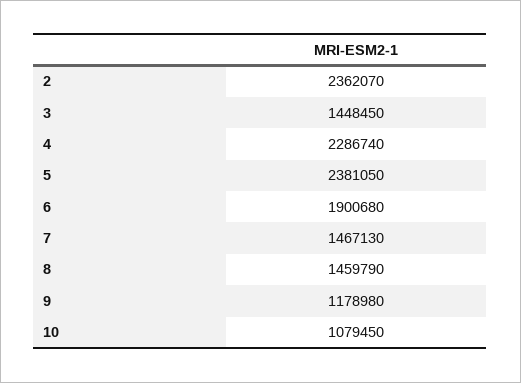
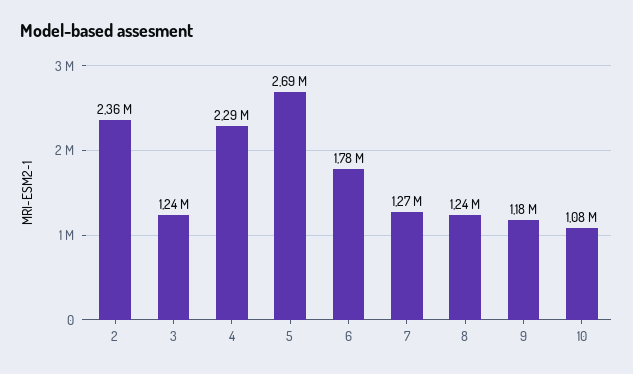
3: 1448450 -> 1240000
5: 2381050 -> 2690000
6: 1900680 -> 1780000
7: 1467130 -> 1270000
8: 1459790 -> 1240000

